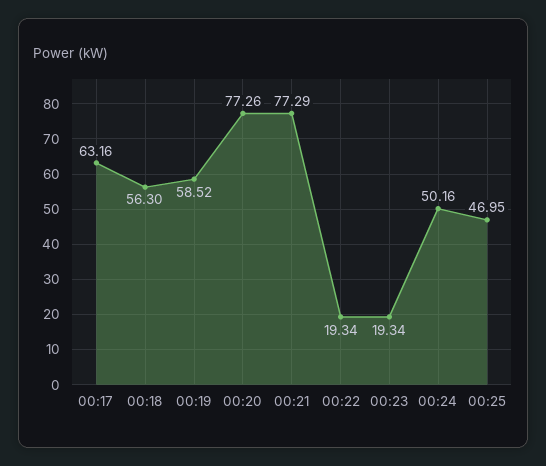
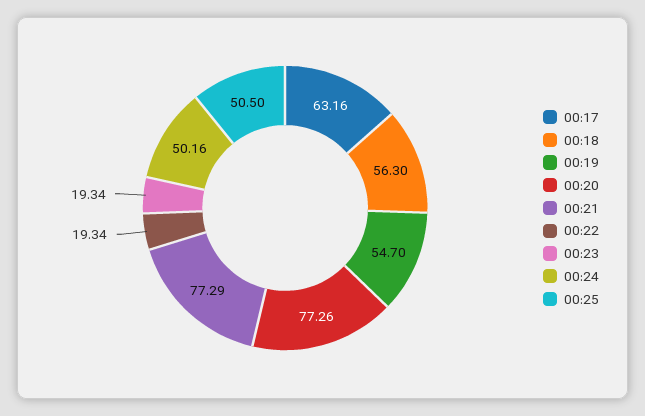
00:19: 58.52 -> 54.7
00:25: 46.95 -> 50.5

